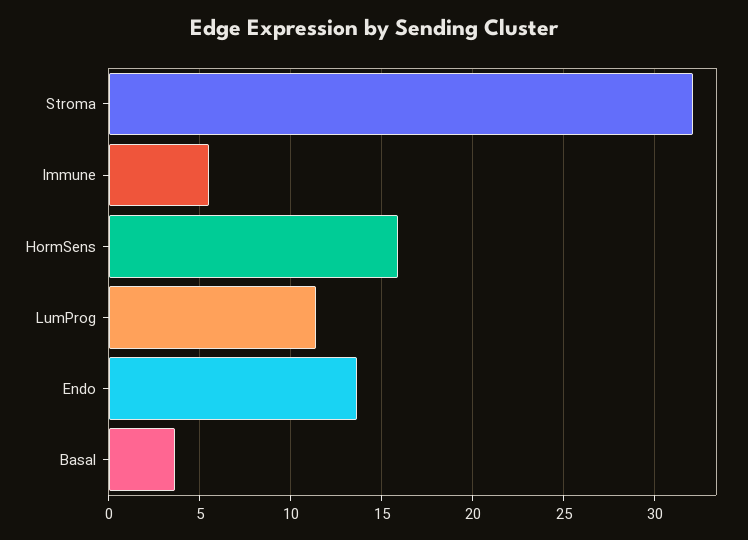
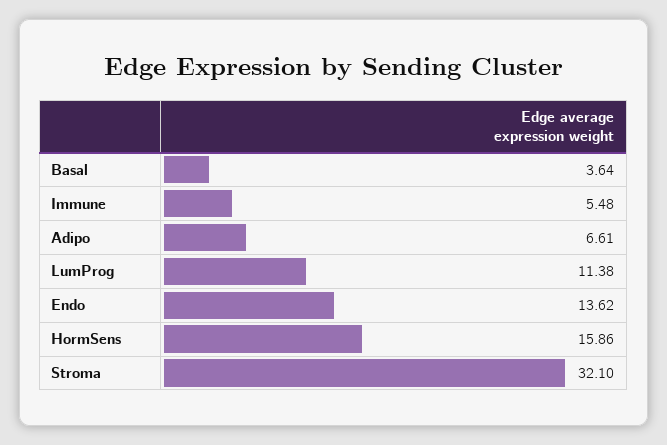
Adipo: none -> 6.61

